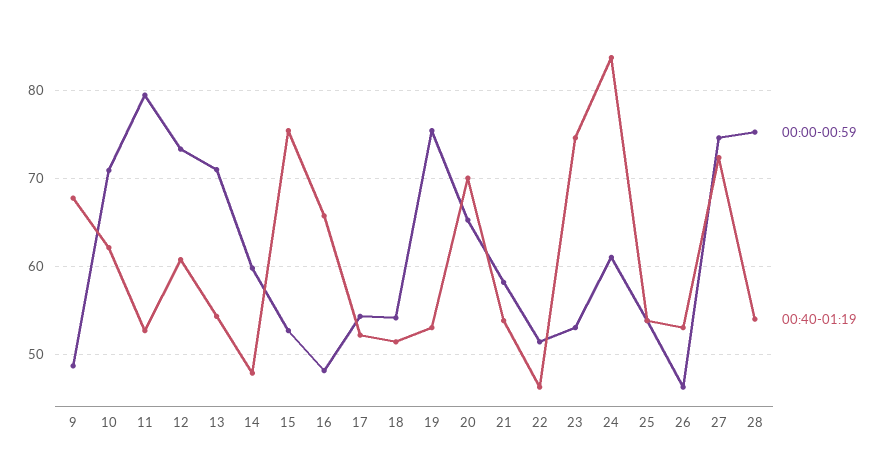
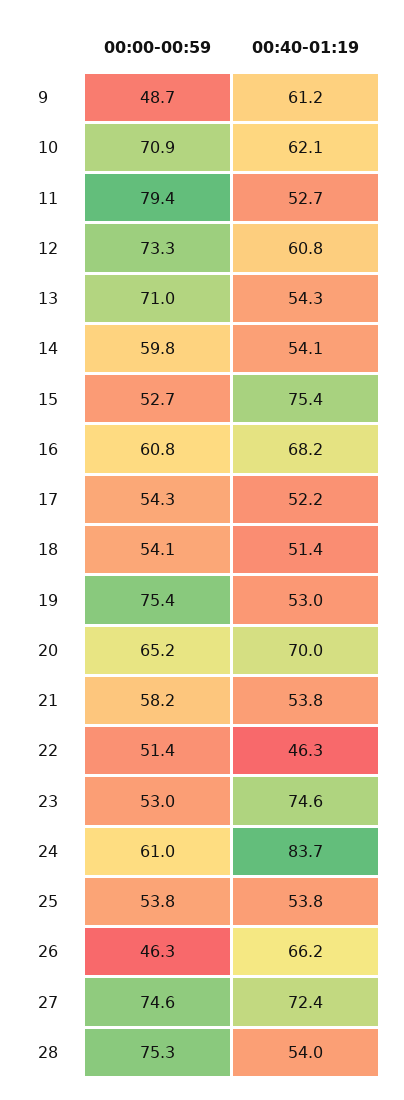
00:40-01:19, 9: 68 -> 61.2
00:40-01:19, 14: 48 -> 54.1
00:00-00:59, 16: 48 -> 60.8
00:40-01:19, 16: 66 -> 68.2
00:40-01:19, 26: 53 -> 66.2

